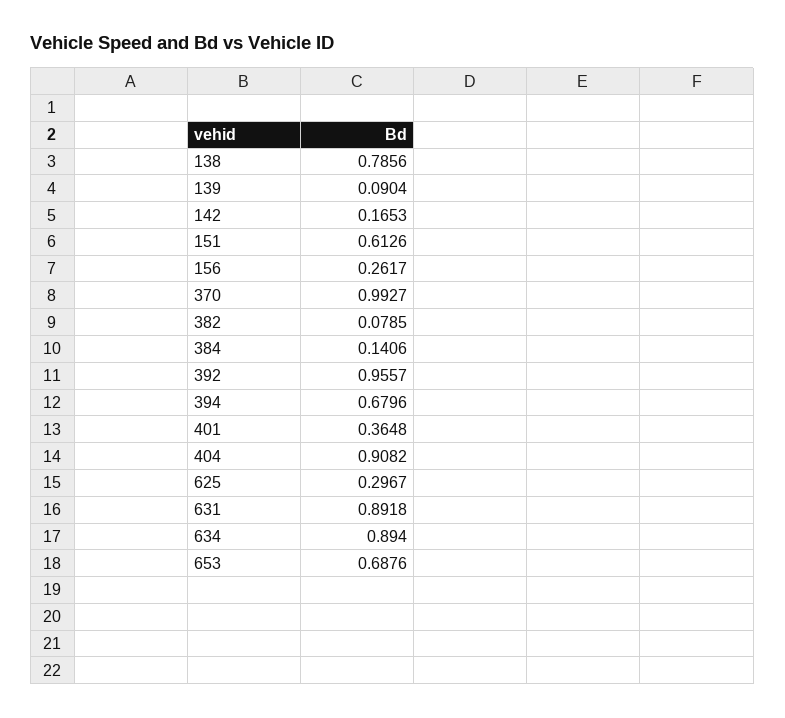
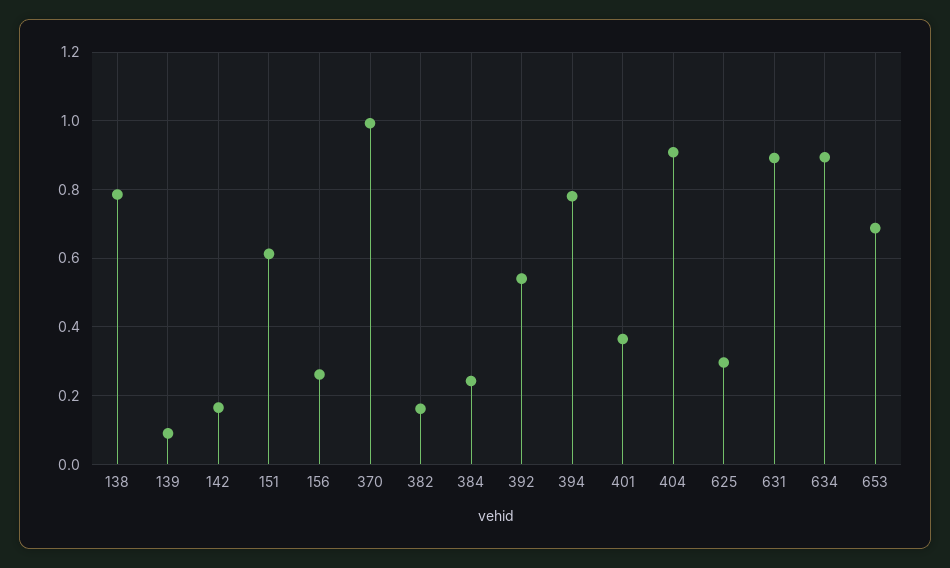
382: 0.0785 -> 0.16
384: 0.1406 -> 0.24
392: 0.9557 -> 0.54
394: 0.6796 -> 0.78

